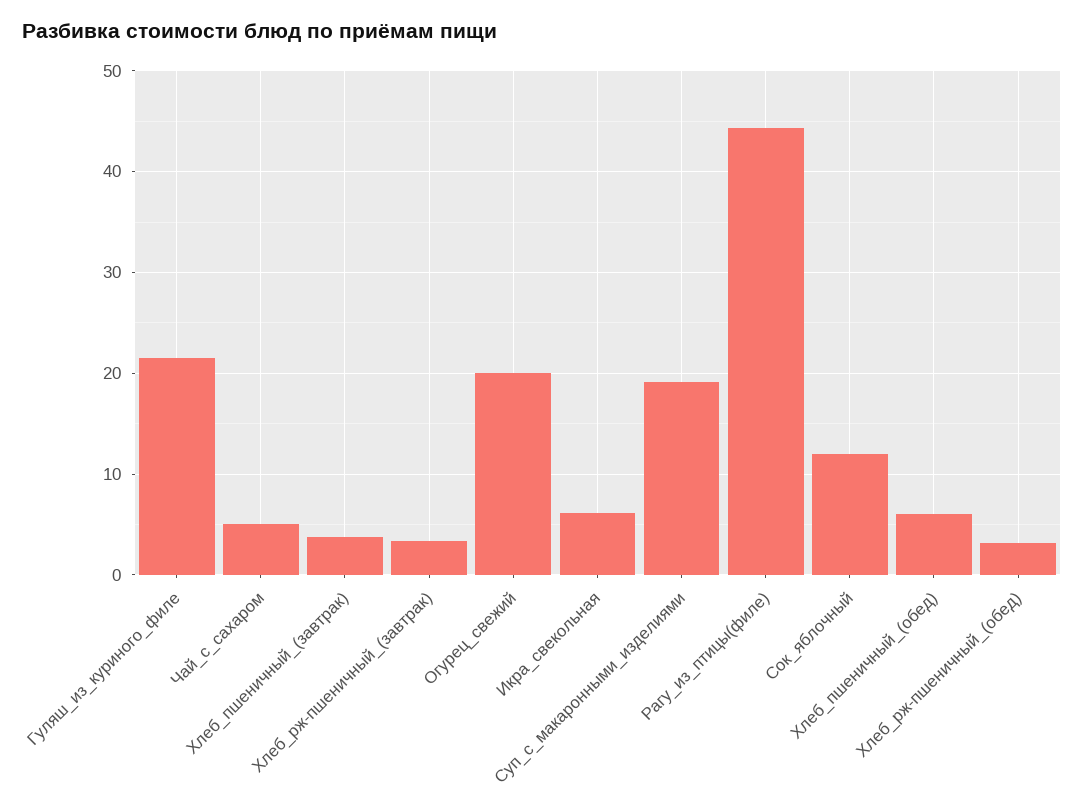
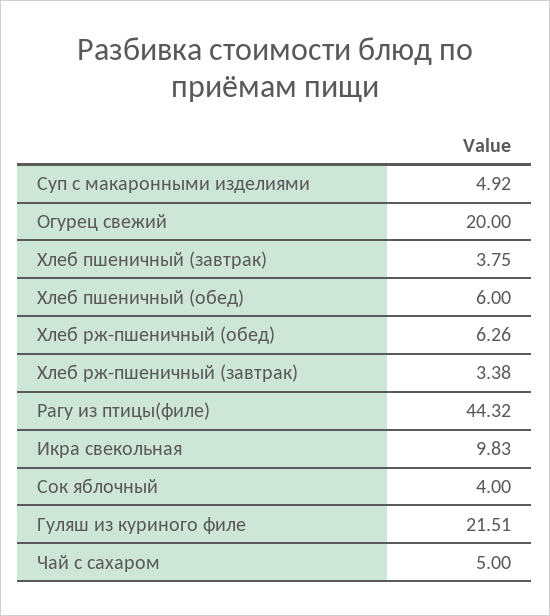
Икра_свекольная: 6 -> 9.83
Суп_с_макаронными_изделиями: 19 -> 4.92
Сок_яблочный: 12 -> 4
Хлеб_рж-пшеничный_(обед): 3 -> 6.26

